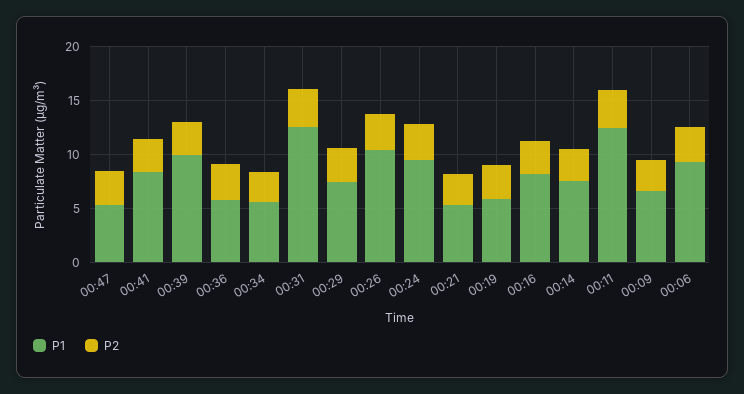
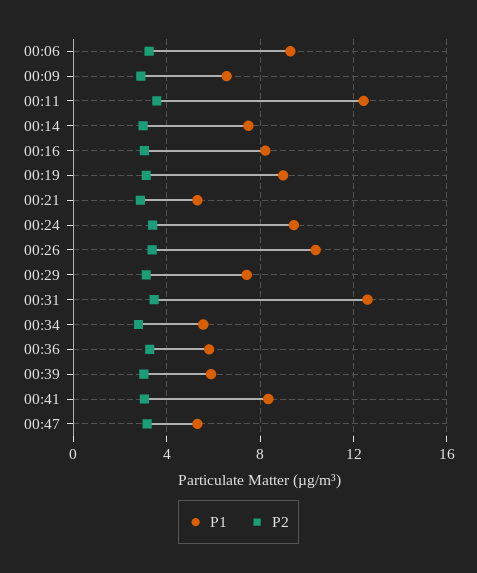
P1, 00:39: 10 -> 6
P1, 00:19: 6 -> 9

